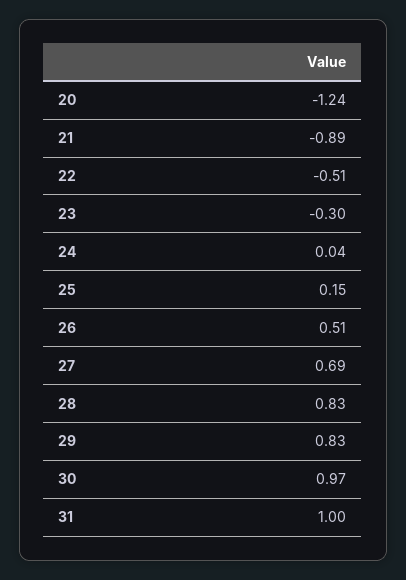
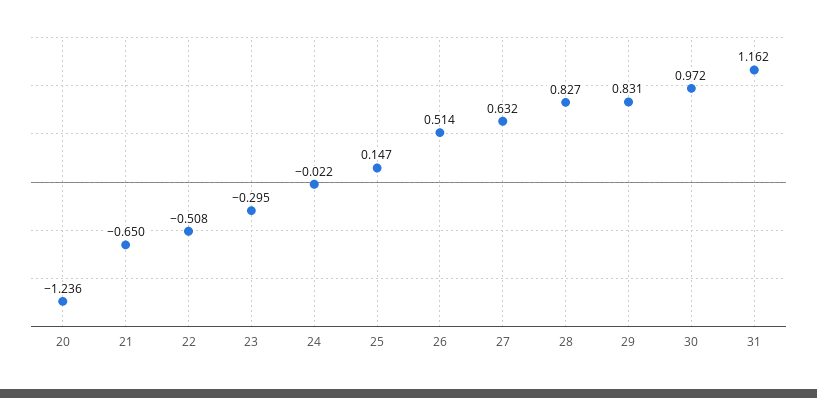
21: -0.89 -> -0.65
24: 0.04 -> -0.022
27: 0.69 -> 0.632
31: 1 -> 1.162

